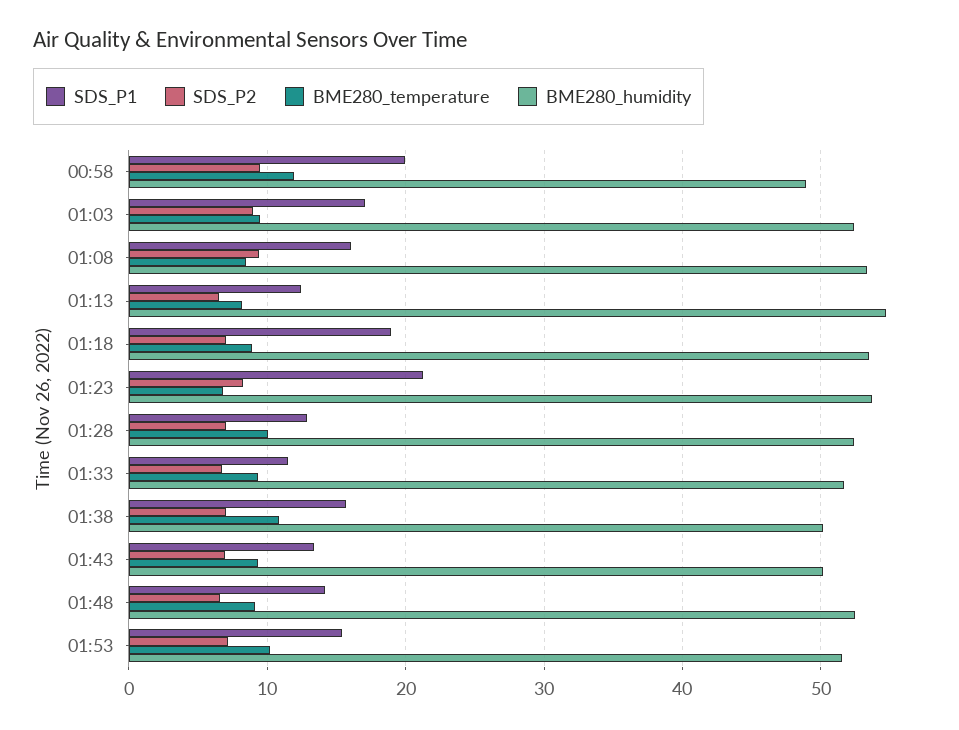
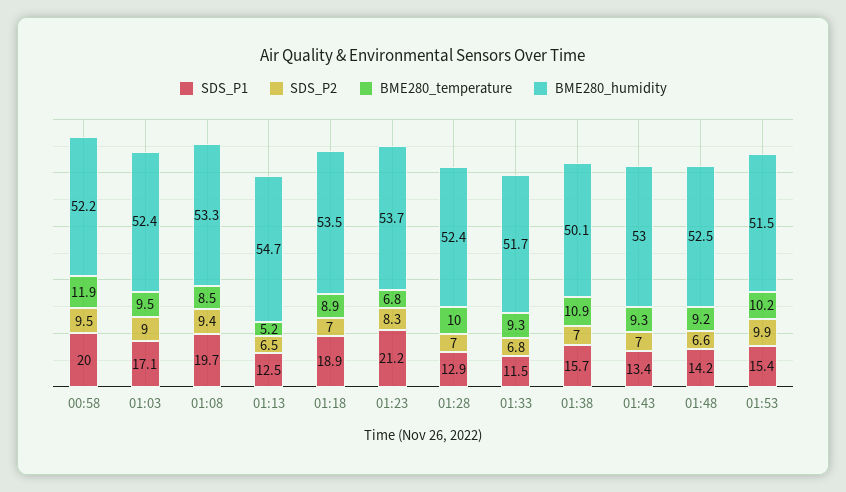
BME280_humidity, 00:58: 49 -> 52.2
SDS_P1, 01:08: 16 -> 19.7
BME280_temperature, 01:13: 8 -> 5.2
BME280_humidity, 01:43: 50 -> 53
SDS_P2, 01:53: 7 -> 9.9

